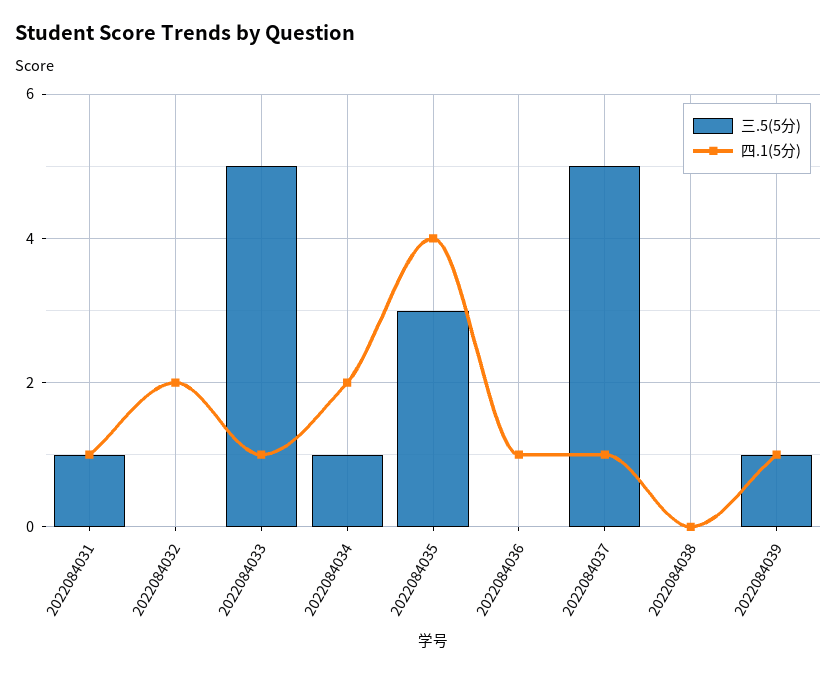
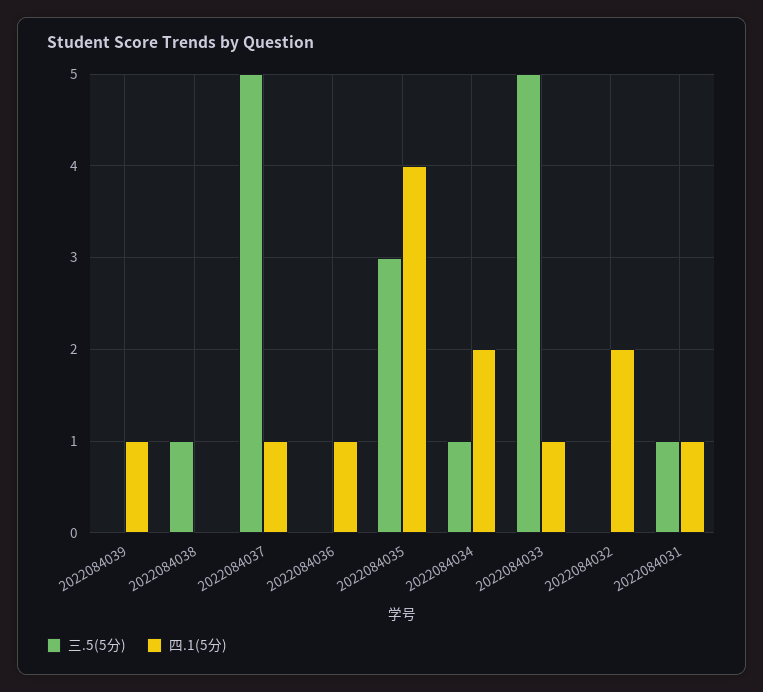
三.5(5分), 2022084038: 0 -> 1
三.5(5分), 2022084039: 1 -> 0

